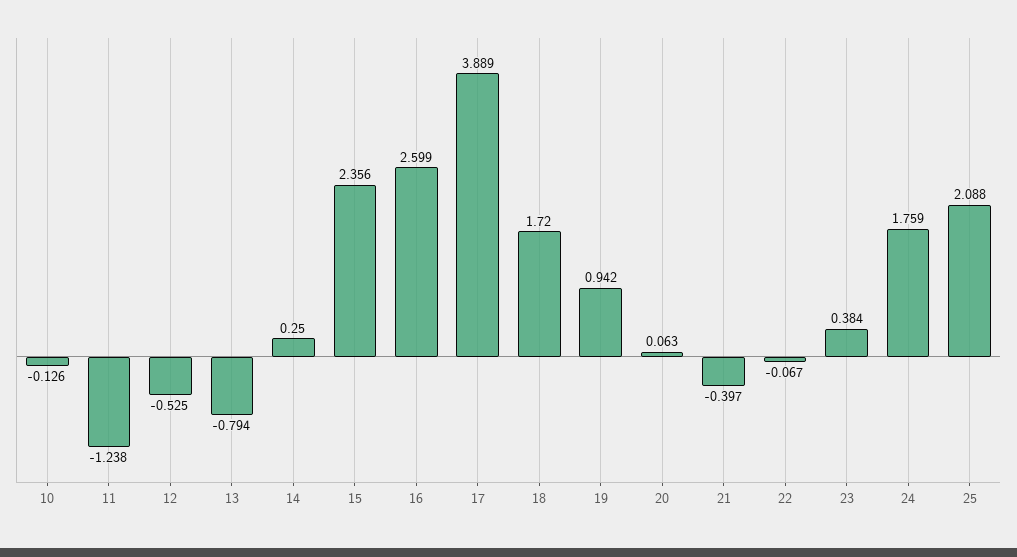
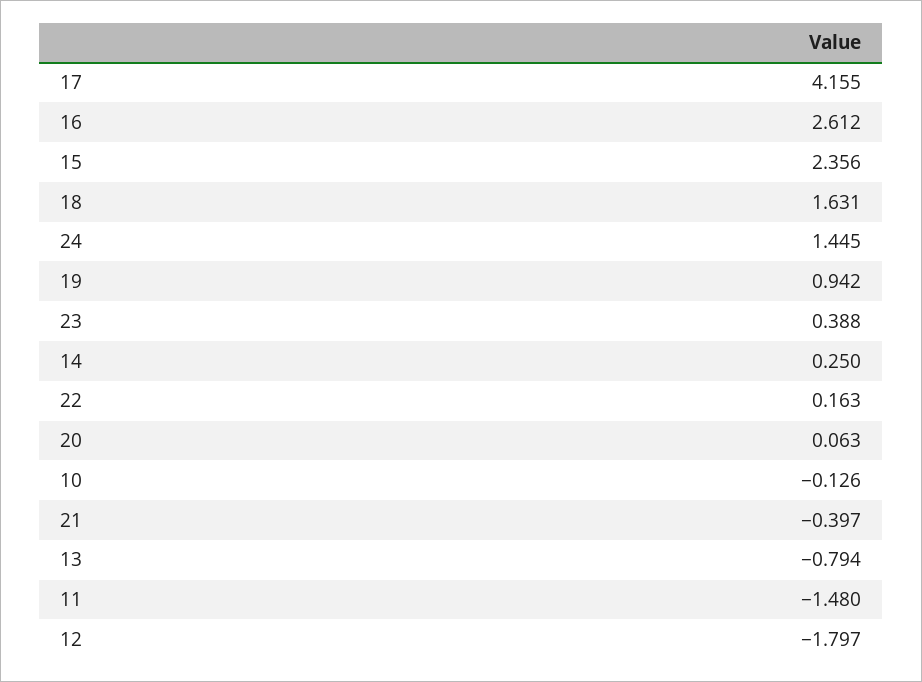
11: -1.238 -> -1.48
12: -0.525 -> -1.797
16: 2.599 -> 2.612
17: 3.889 -> 4.155
18: 1.72 -> 1.631
22: -0.067 -> 0.163
23: 0.384 -> 0.388
24: 1.759 -> 1.445
25: 2.088 -> none

